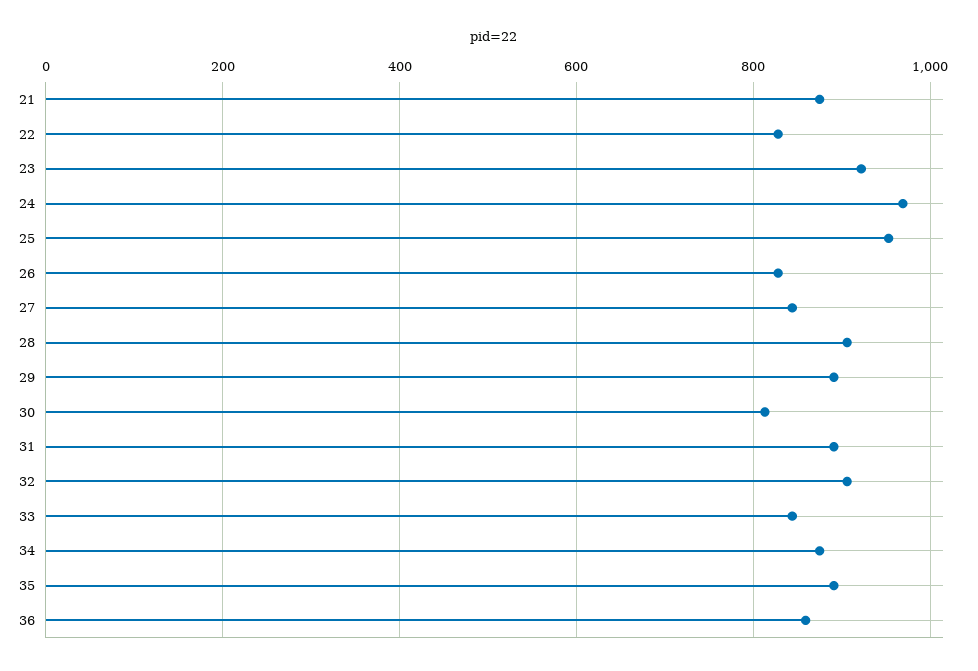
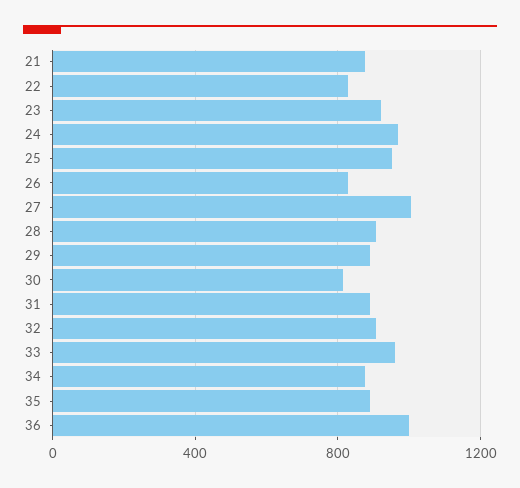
27: 840 -> 1000
33: 840 -> 950
36: 860 -> 1000

